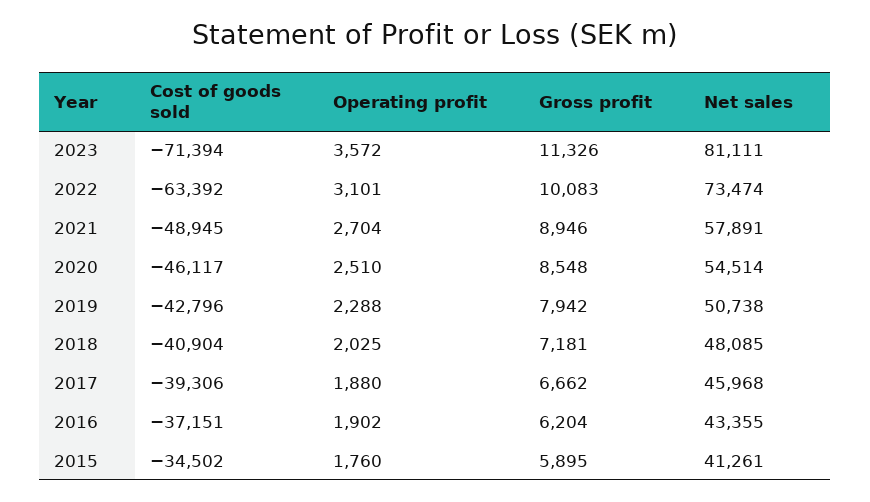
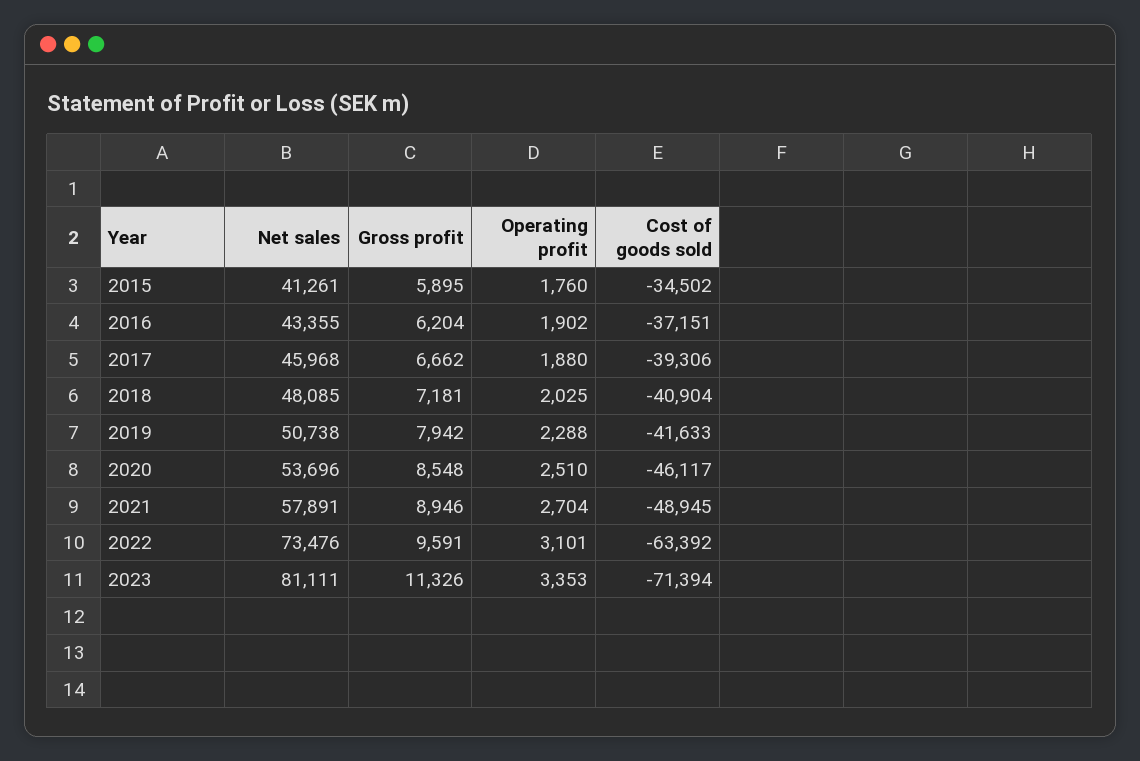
Operating profit, 2023: 3572 -> 3353
Gross profit, 2022: 10083 -> 9591
Net sales, 2022: 73474 -> 73476
Net sales, 2020: 54514 -> 53696
Cost of goods sold, 2019: -42796 -> -41633

